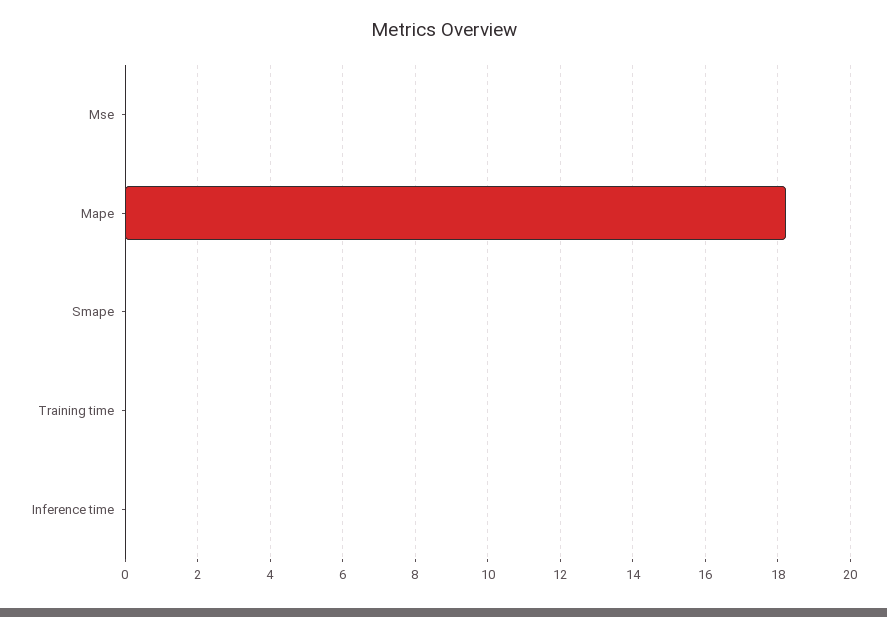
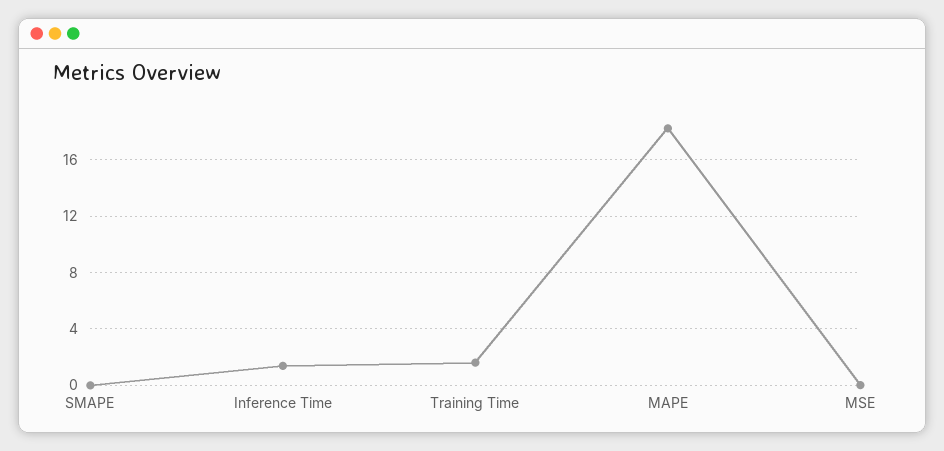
Training time: 0 -> 1.5
Inference time: 0 -> 1.5

